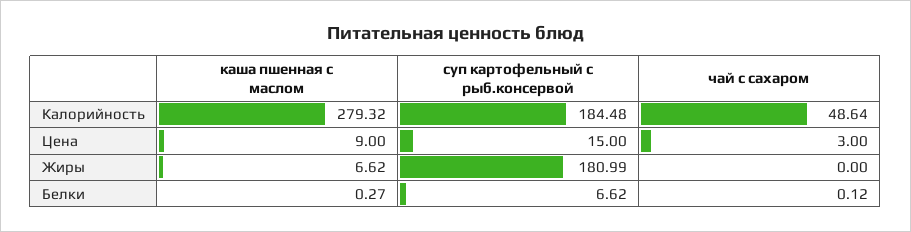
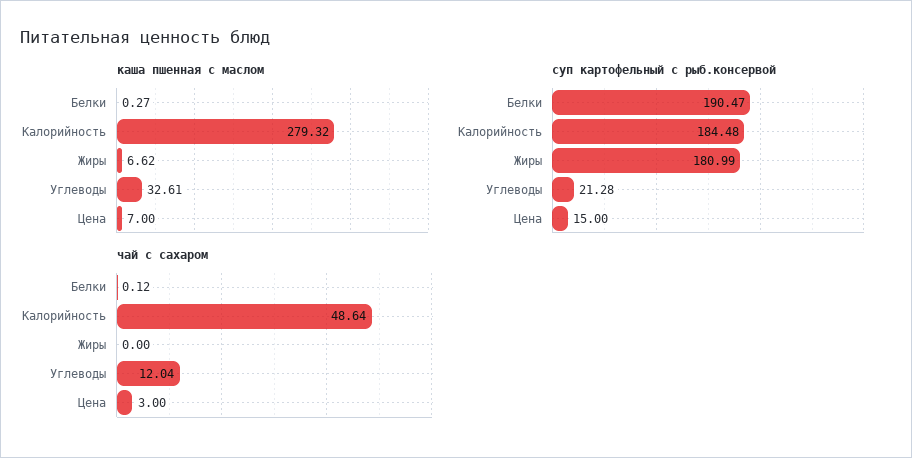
каша пшенная с маслом, Цена: 9 -> 7
суп картофельный с рыб.консервой, Белки: 6.62 -> 190.47
каша пшенная с маслом, Углеводы: none -> 32.61
суп картофельный с рыб.консервой, Углеводы: none -> 21.28
чай с сахаром, Углеводы: none -> 12.04

